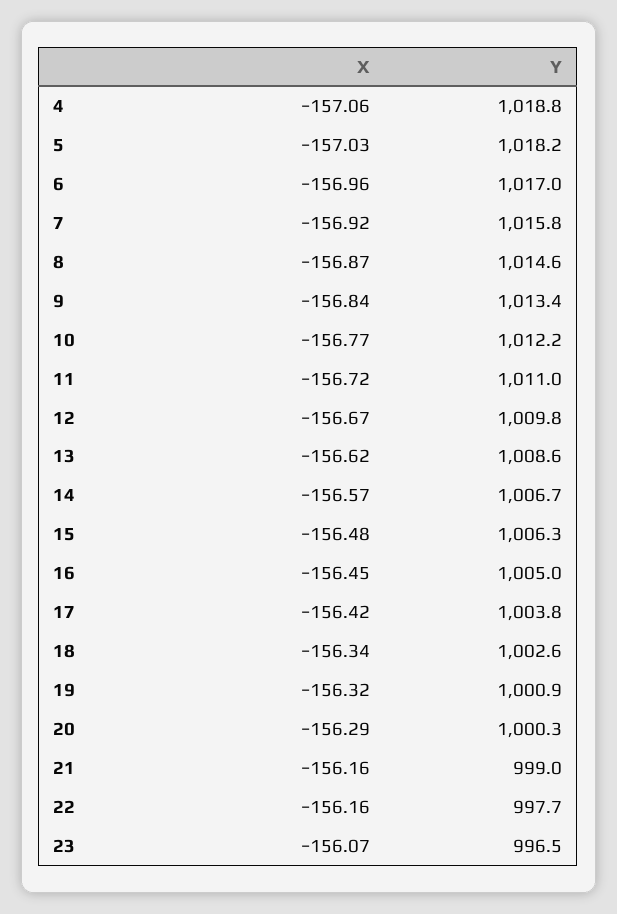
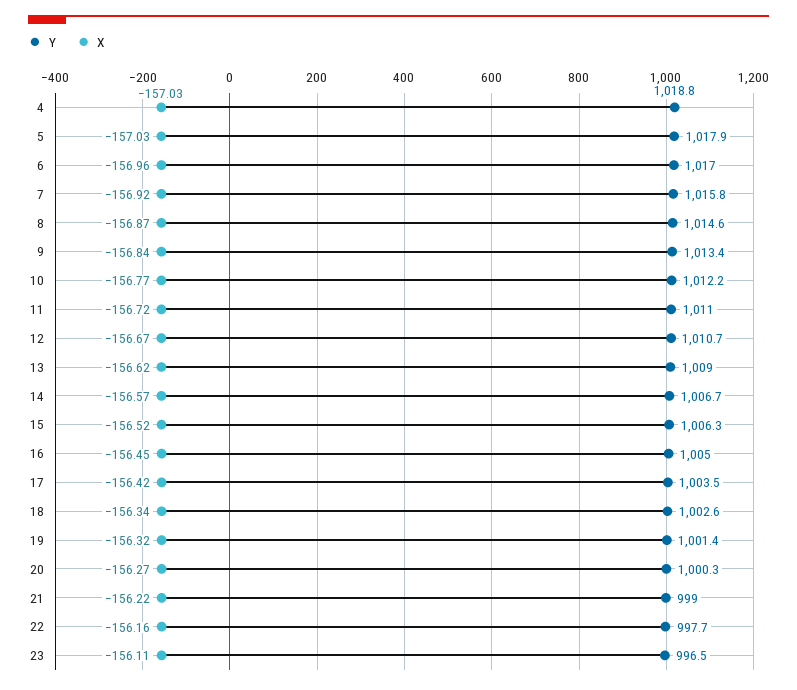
X, 4: -157.06 -> -157.03
Y, 5: 1018.2 -> 1017.9
Y, 12: 1009.8 -> 1010.7
Y, 13: 1008.6 -> 1009
X, 15: -156.48 -> -156.52
Y, 17: 1003.8 -> 1003.5
Y, 19: 1000.9 -> 1001.4
X, 20: -156.29 -> -156.27
X, 21: -156.16 -> -156.22
X, 23: -156.07 -> -156.11

